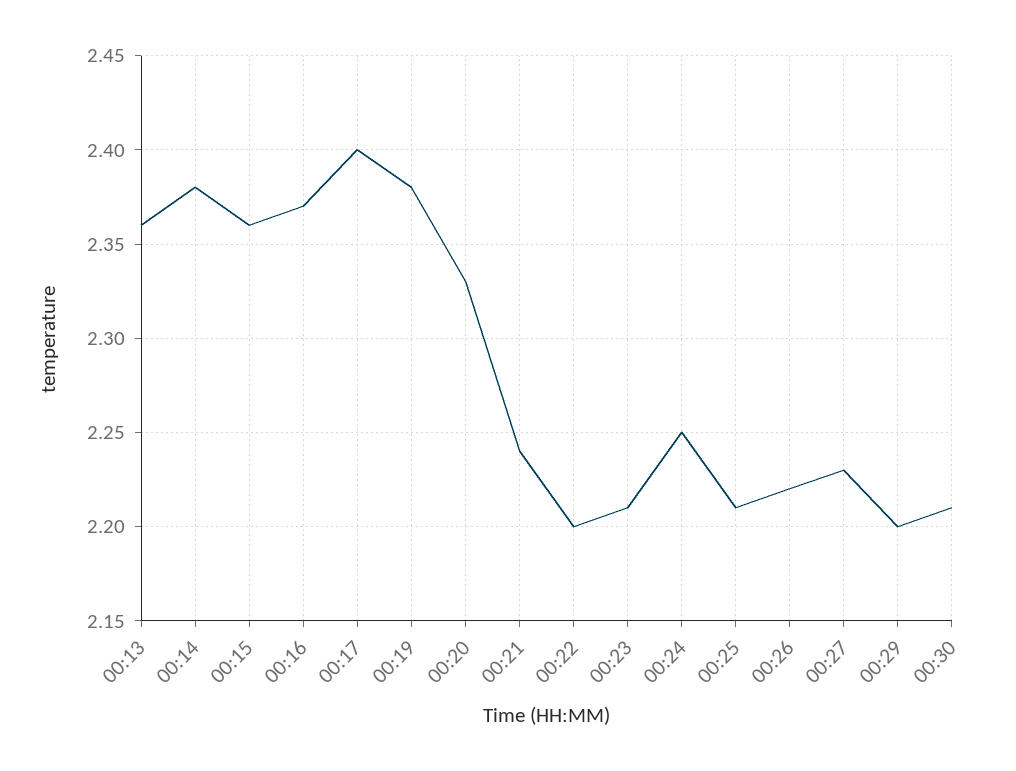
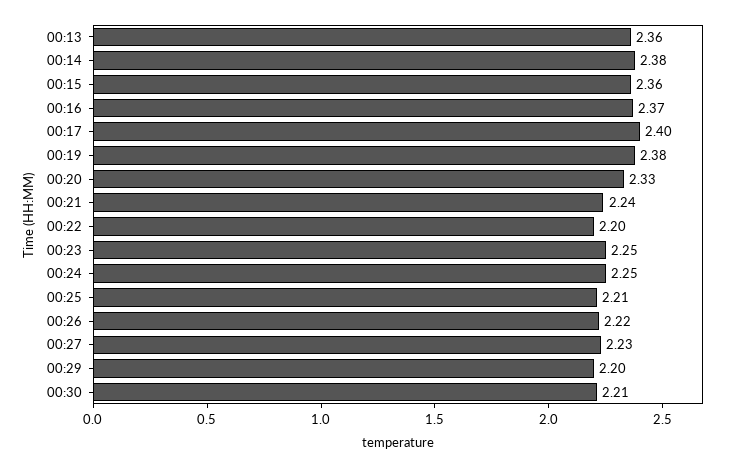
00:23: 2.21 -> 2.25

